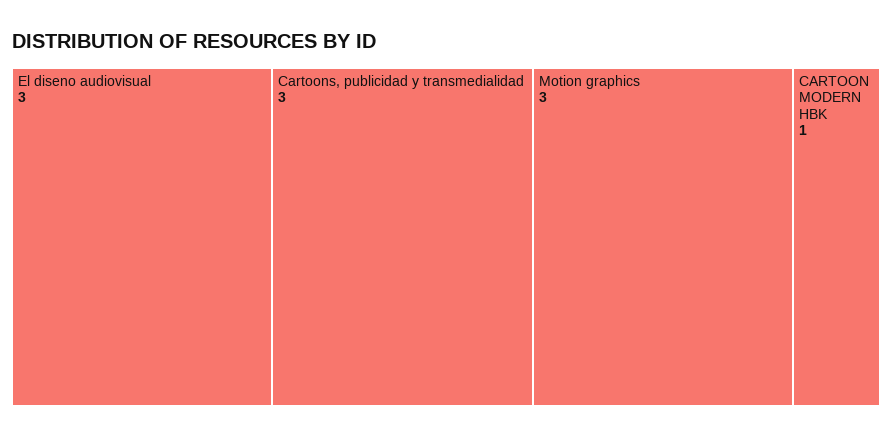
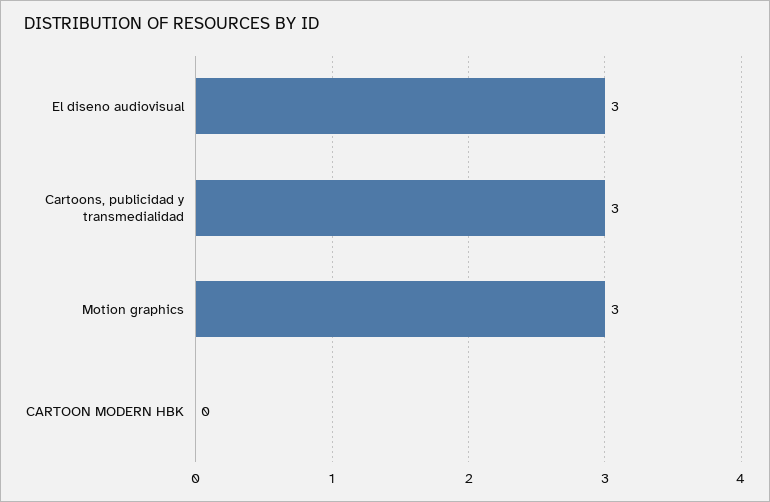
CARTOON MODERN HBK: 1 -> 0

